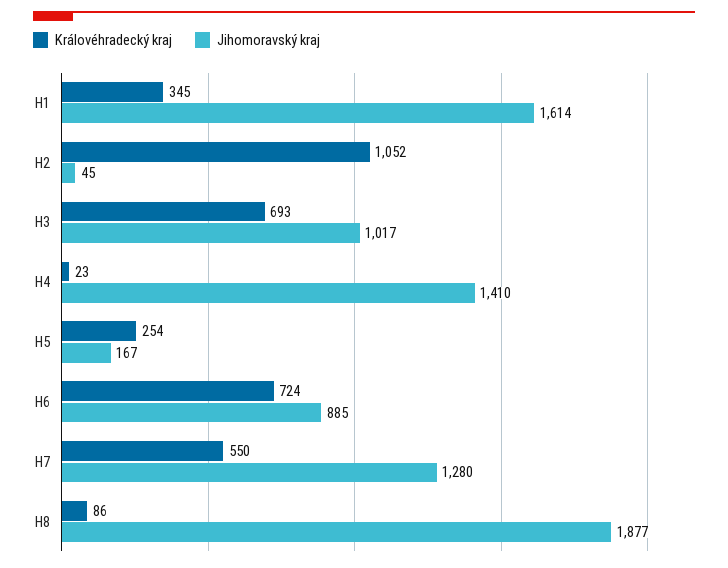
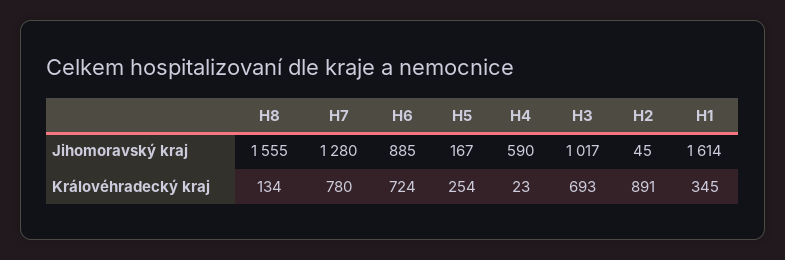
Královéhradecký kraj, H2: 1052 -> 891
Jihomoravský kraj, H4: 1410 -> 590
Královéhradecký kraj, H7: 550 -> 780
Královéhradecký kraj, H8: 86 -> 134
Jihomoravský kraj, H8: 1877 -> 1555

